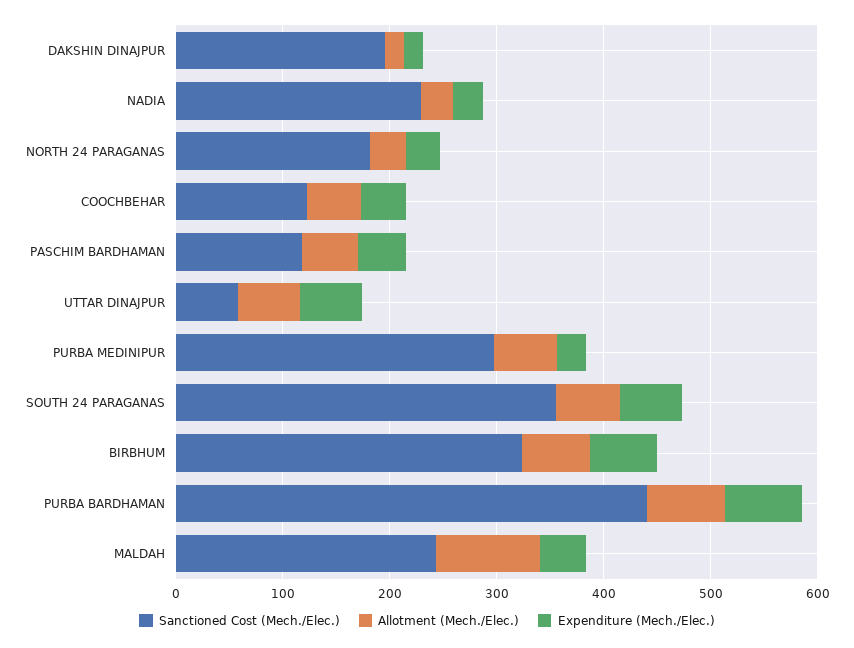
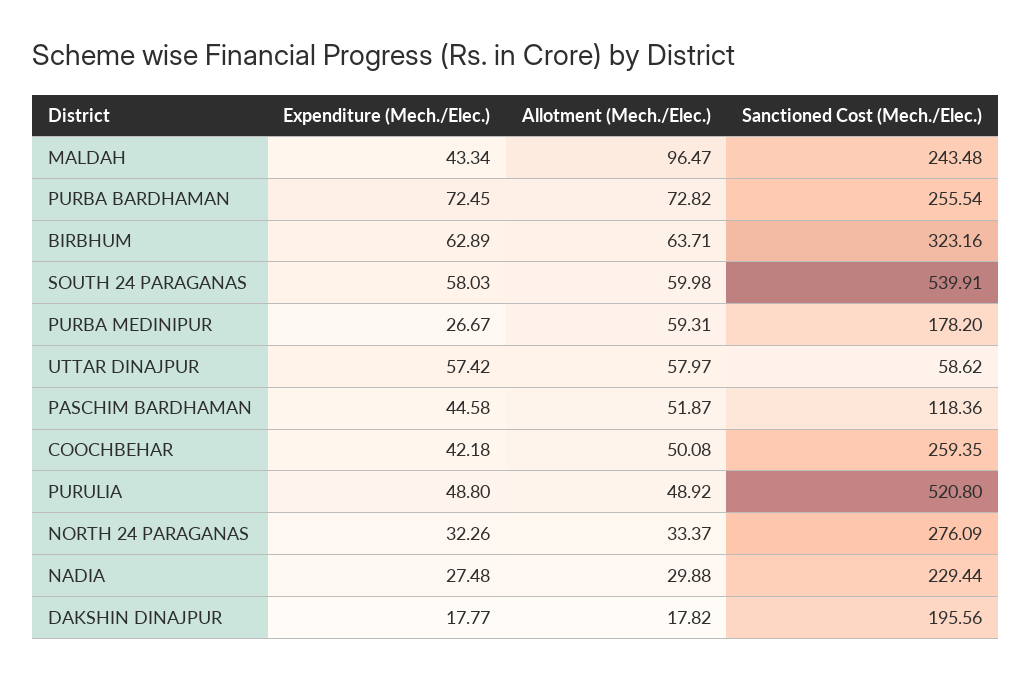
Sanctioned Cost (Mech./Elec.), NORTH 24 PARAGANAS: 180 -> 276.09
Sanctioned Cost (Mech./Elec.), COOCHBEHAR: 120 -> 259.35
Sanctioned Cost (Mech./Elec.), PURBA MEDINIPUR: 300 -> 178.2
Sanctioned Cost (Mech./Elec.), SOUTH 24 PARAGANAS: 360 -> 539.91
Sanctioned Cost (Mech./Elec.), PURBA BARDHAMAN: 440 -> 255.54
Expenditure (Mech./Elec.), PURULIA: none -> 48.8
Allotment (Mech./Elec.), PURULIA: none -> 48.92
Sanctioned Cost (Mech./Elec.), PURULIA: none -> 520.8

